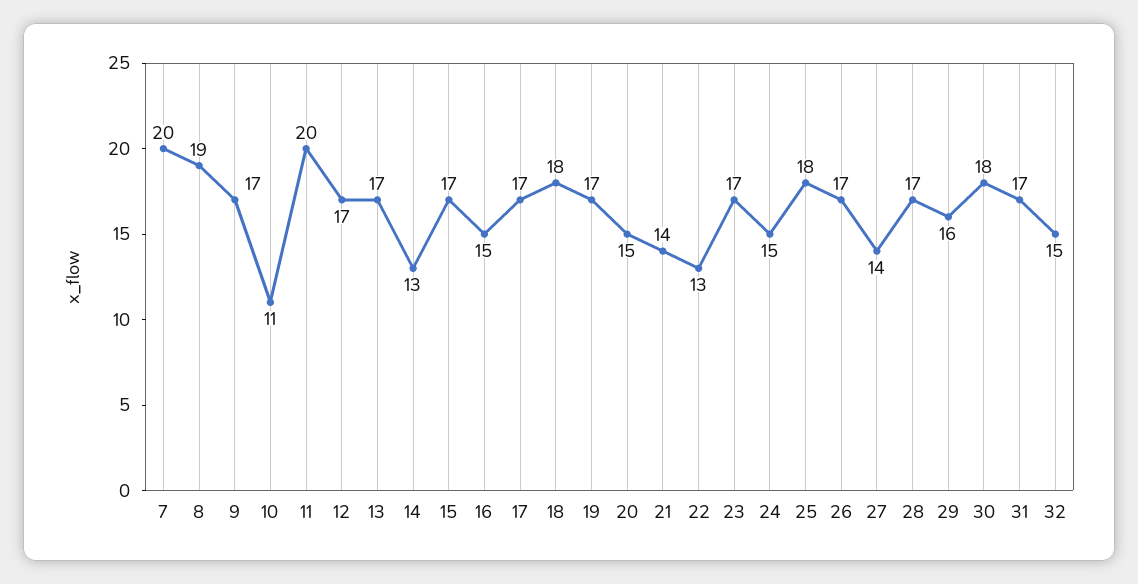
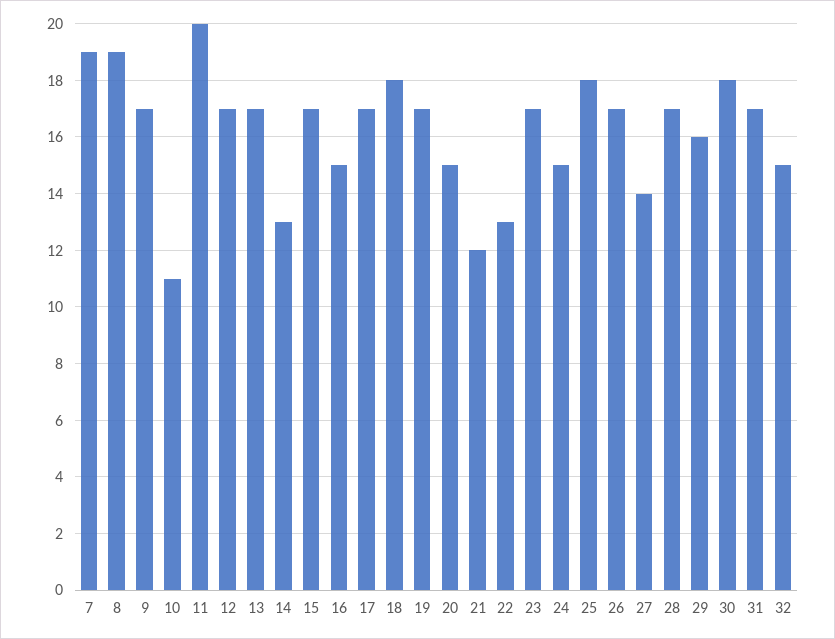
7: 20 -> 19
21: 14 -> 12

